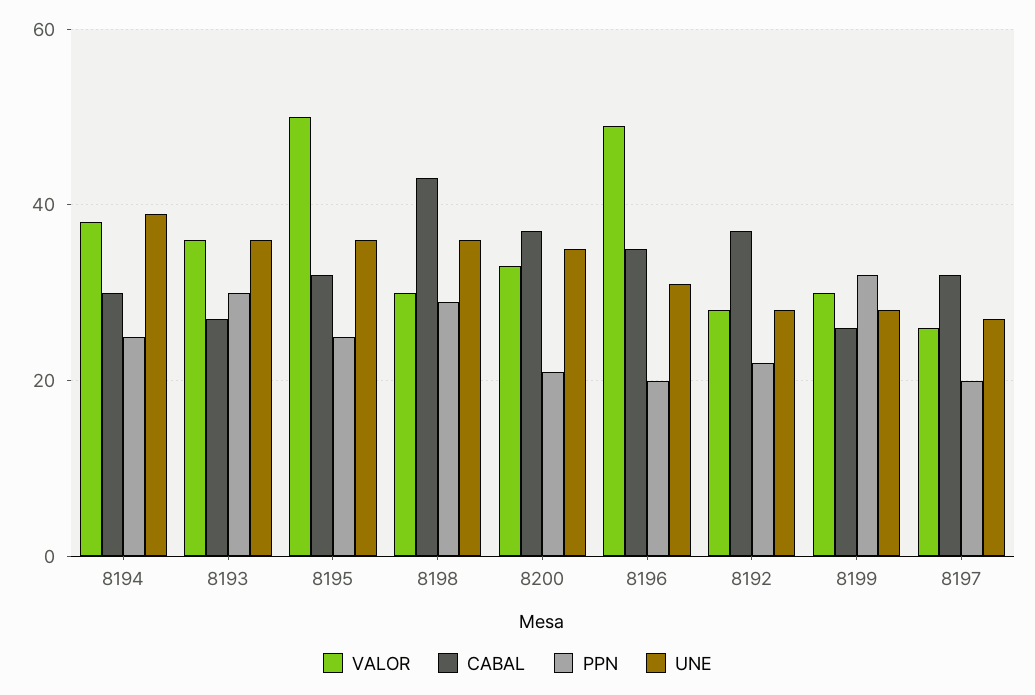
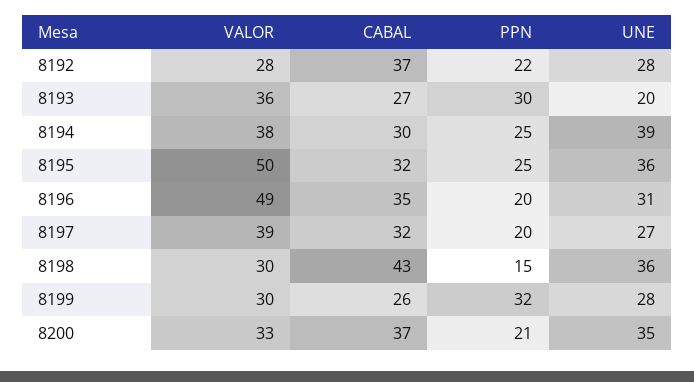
UNE, 8193: 35 -> 20
PPN, 8198: 30 -> 15
VALOR, 8197: 25 -> 39

